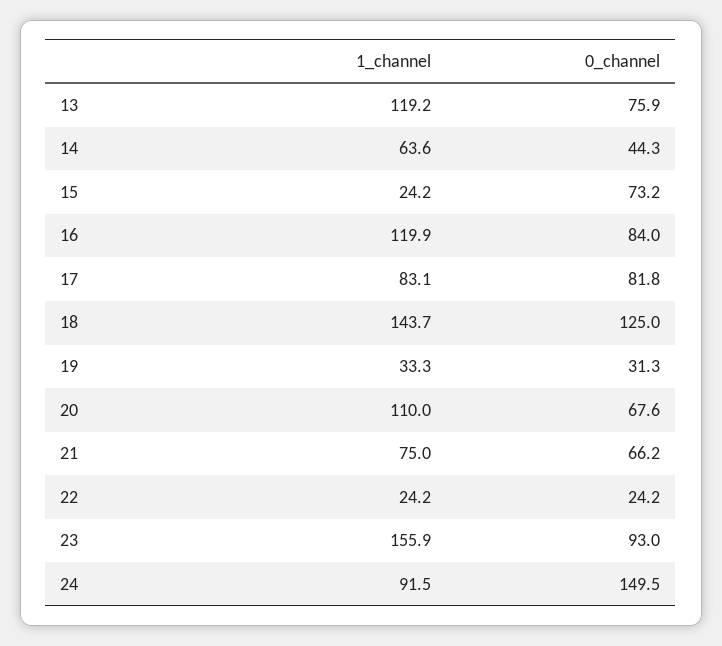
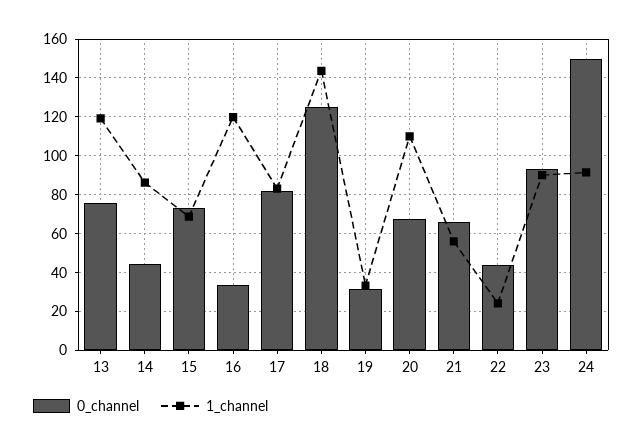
1_channel, 14: 63.6 -> 85
1_channel, 15: 24.2 -> 70
0_channel, 16: 84 -> 35
1_channel, 21: 75 -> 55
0_channel, 22: 24.2 -> 45
1_channel, 23: 155.9 -> 90

